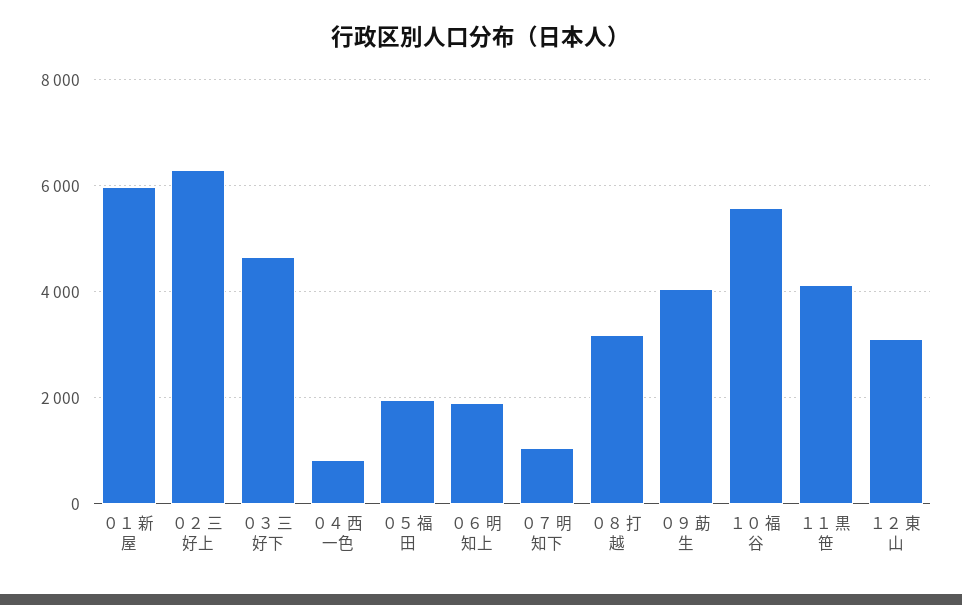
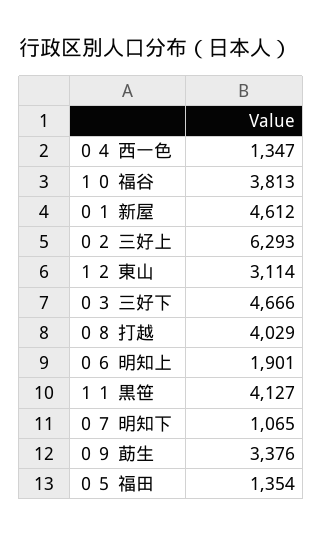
０１ 新屋: 6000 -> 4612
０４ 西一色: 800 -> 1347
０５ 福田: 2000 -> 1354
０８ 打越: 3200 -> 4029
０９ 莇生: 4000 -> 3376
１０ 福谷: 5600 -> 3813

